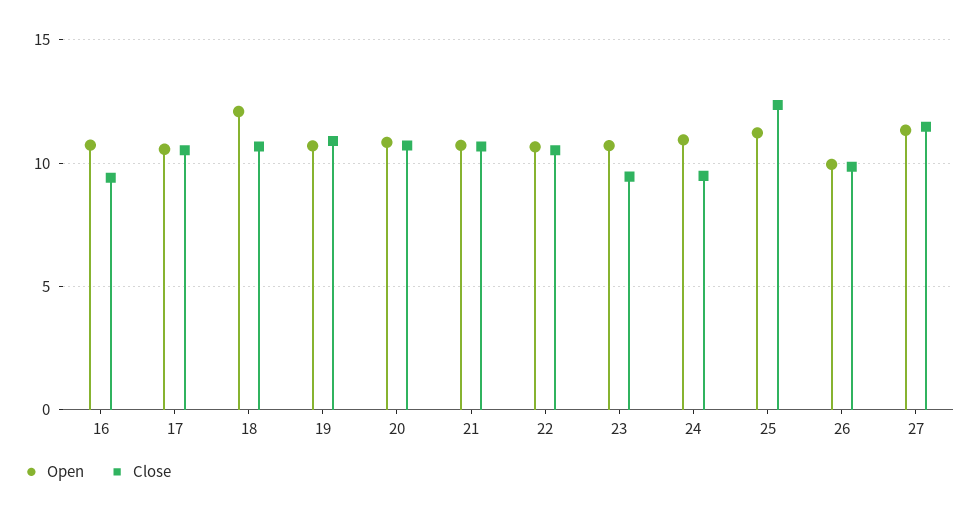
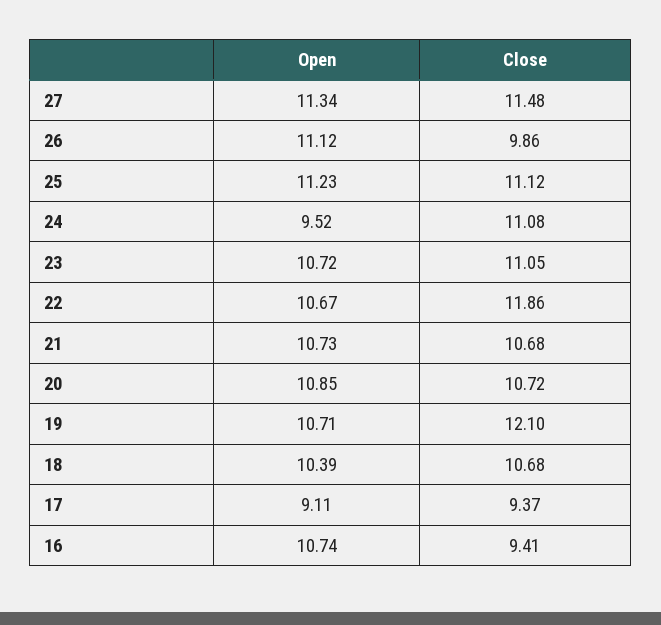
Open, 17: 10.5 -> 9.11
Close, 17: 10.5 -> 9.37
Open, 18: 12 -> 10.39
Close, 19: 11 -> 12.1
Close, 22: 10.5 -> 11.86
Close, 23: 9.5 -> 11.05
Open, 24: 11 -> 9.52
Close, 24: 9.5 -> 11.08
Close, 25: 12.5 -> 11.12
Open, 26: 10 -> 11.12

